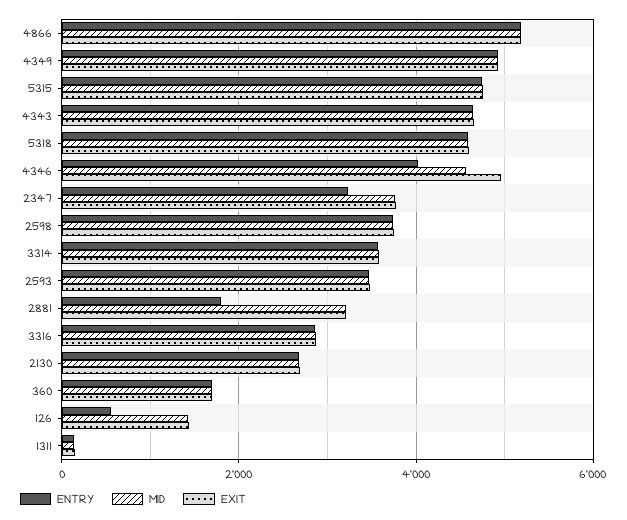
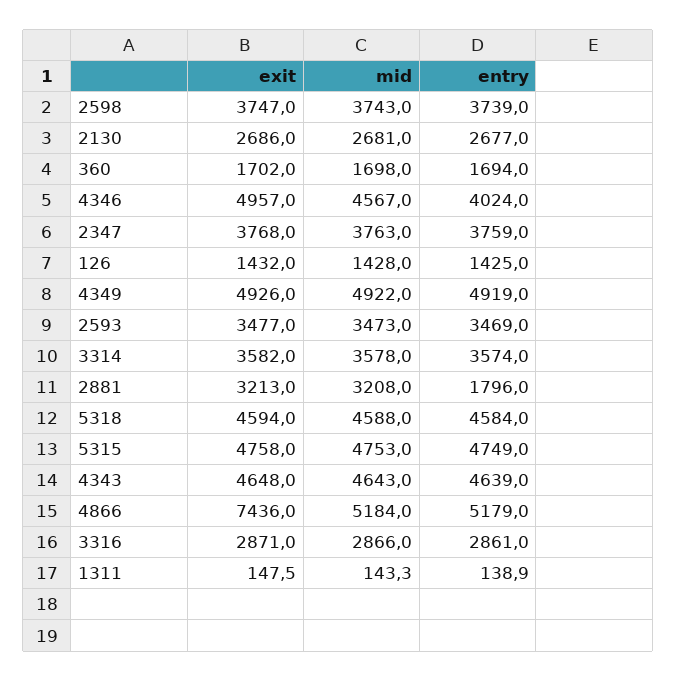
EXIT, 4866: 5200 -> 7436
ENTRY, 2347: 3200 -> 3759
ENTRY, 126: 600 -> 1425

